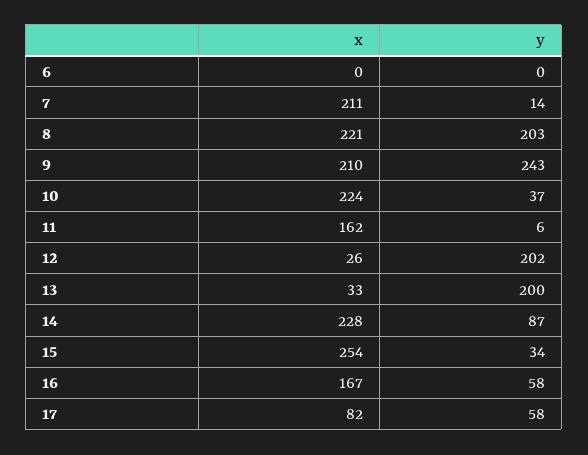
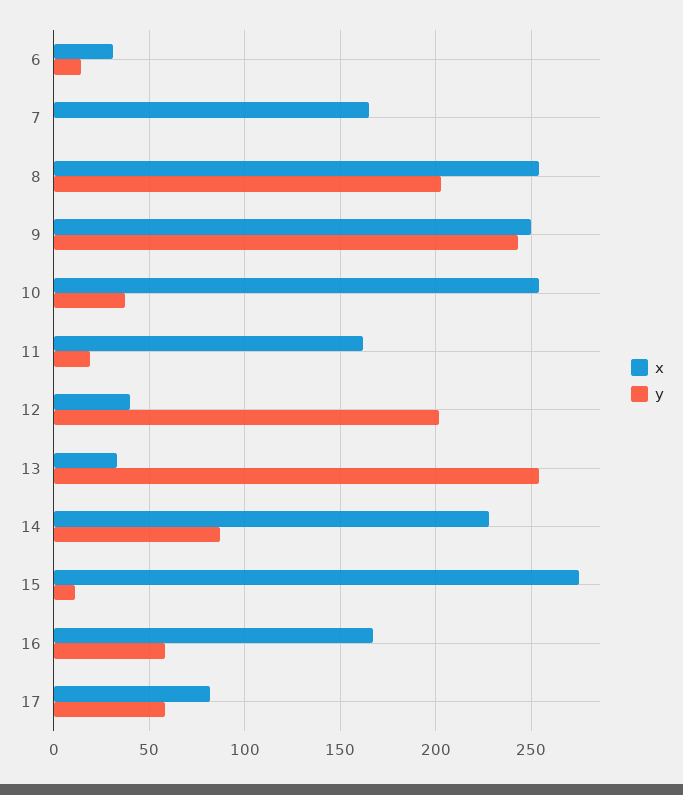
x, 6: 0 -> 30
y, 6: 0 -> 15
x, 7: 211 -> 165
y, 7: 14 -> 0
x, 8: 221 -> 255
x, 9: 210 -> 250
x, 10: 224 -> 255
y, 11: 6 -> 20
x, 12: 26 -> 40
y, 13: 200 -> 255
x, 15: 254 -> 275
y, 15: 34 -> 10

